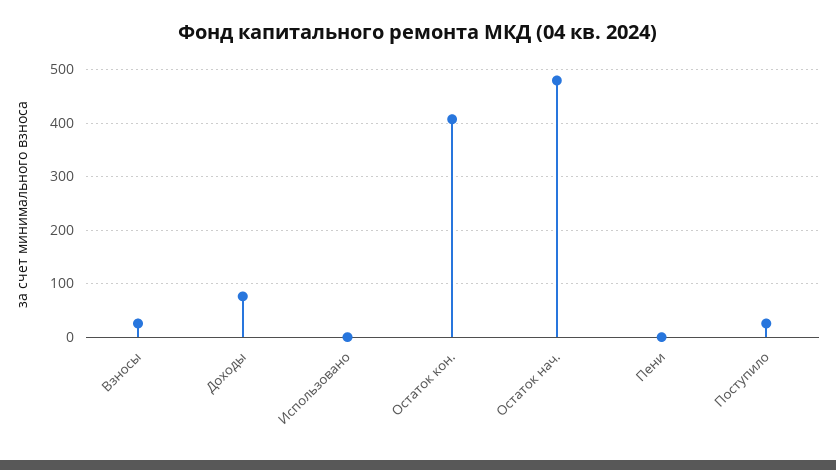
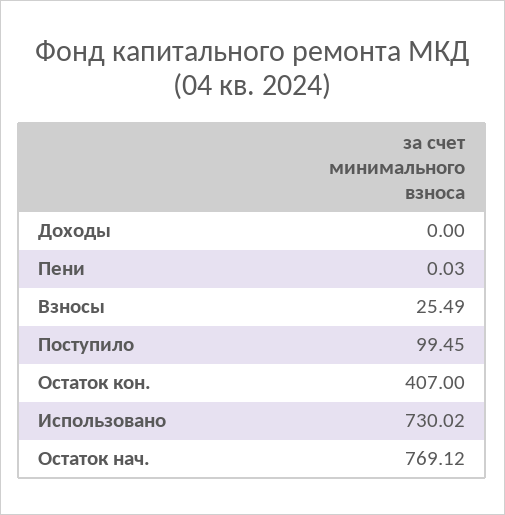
Доходы: 80 -> 0
Использовано: 0 -> 730.02
Остаток нач.: 480 -> 769.12
Поступило: 20 -> 99.45

